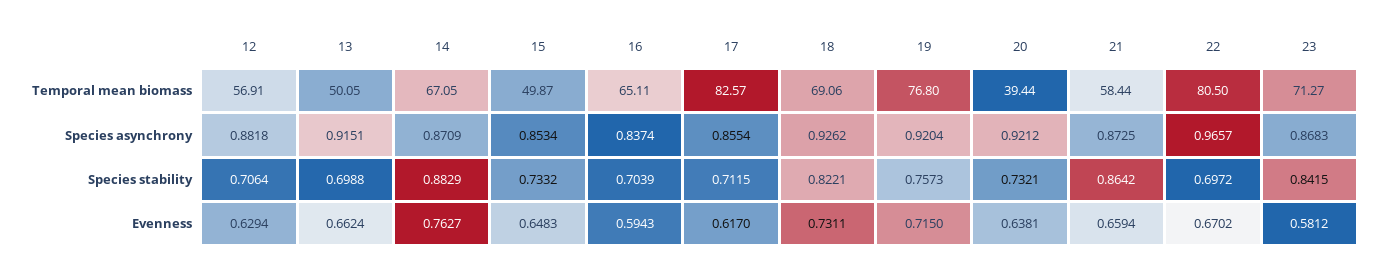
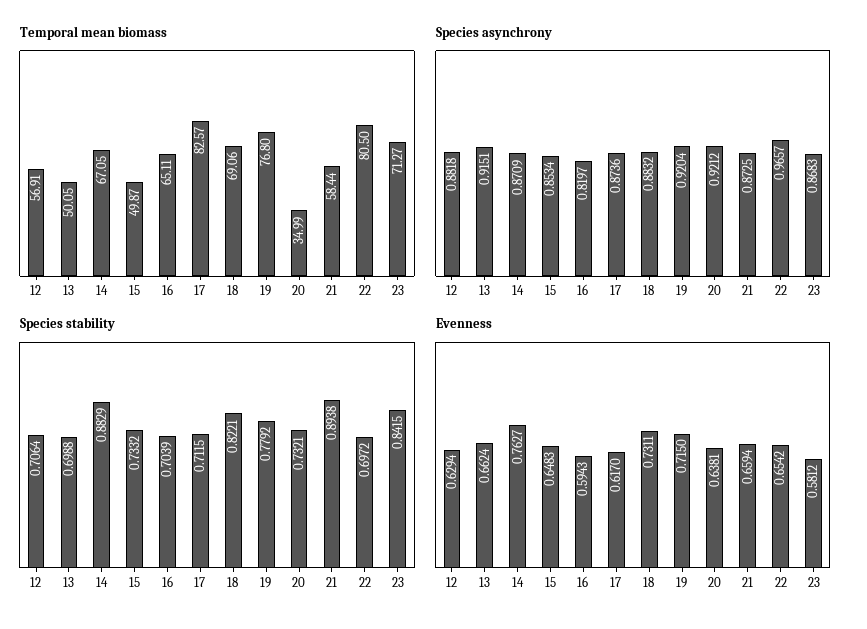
Temporal mean biomass, 20: 39.44 -> 34.99
Species asynchrony, 16: 0.8374 -> 0.8197
Species asynchrony, 17: 0.8554 -> 0.8736
Species asynchrony, 18: 0.9262 -> 0.8832
Species stability, 19: 0.7573 -> 0.7792
Species stability, 21: 0.8642 -> 0.8938
Evenness, 22: 0.6702 -> 0.6542

